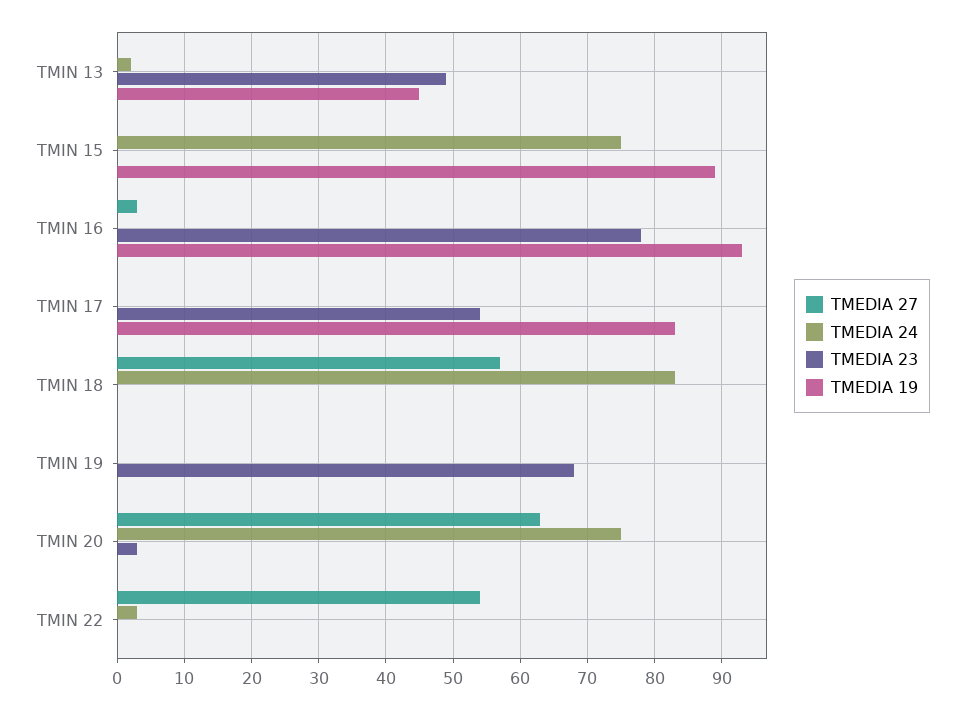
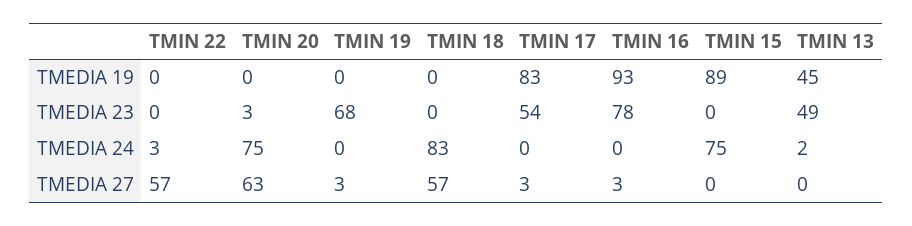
TMEDIA 27, TMIN 17: 0 -> 3
TMEDIA 27, TMIN 19: 0 -> 3
TMEDIA 27, TMIN 22: 54 -> 57

